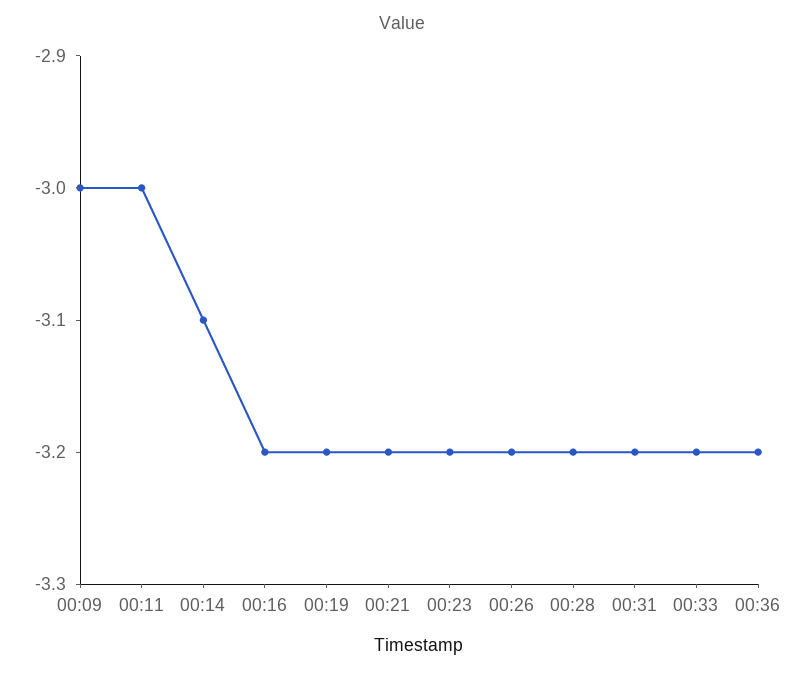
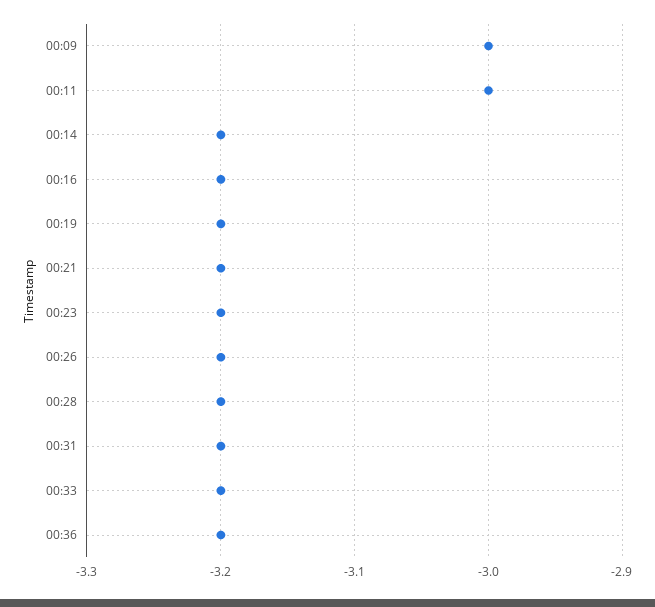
00:14: -3.1 -> -3.2

